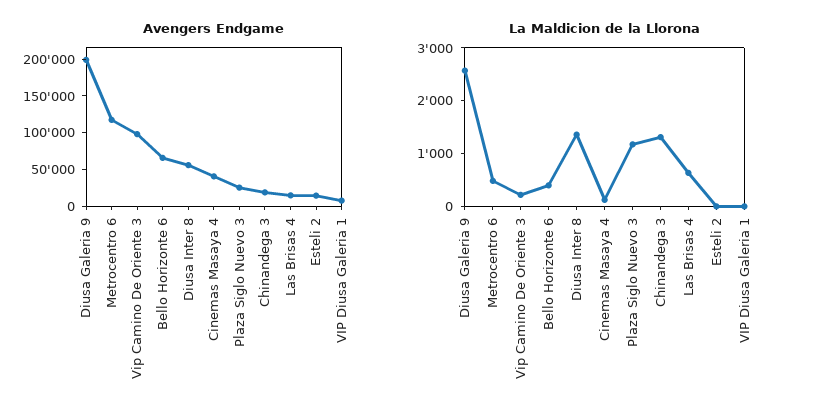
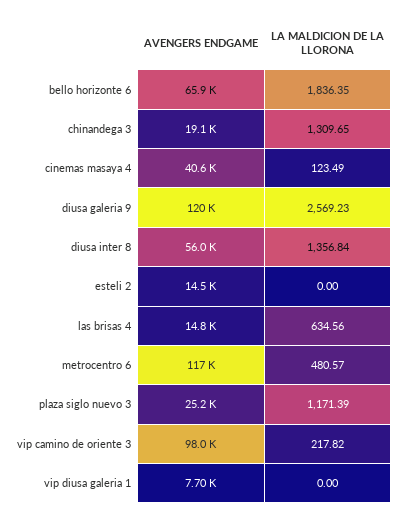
Avengers Endgame, Diusa Galeria 9: 200000 -> 120000
La Maldicion de la Llorona, Bello Horizonte 6: 400 -> 1836.35

